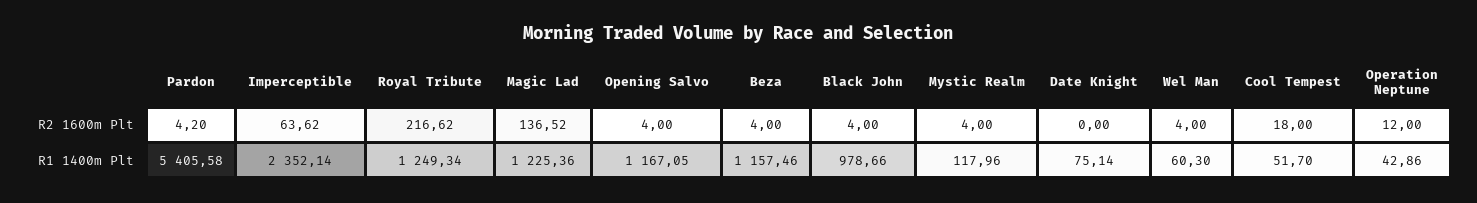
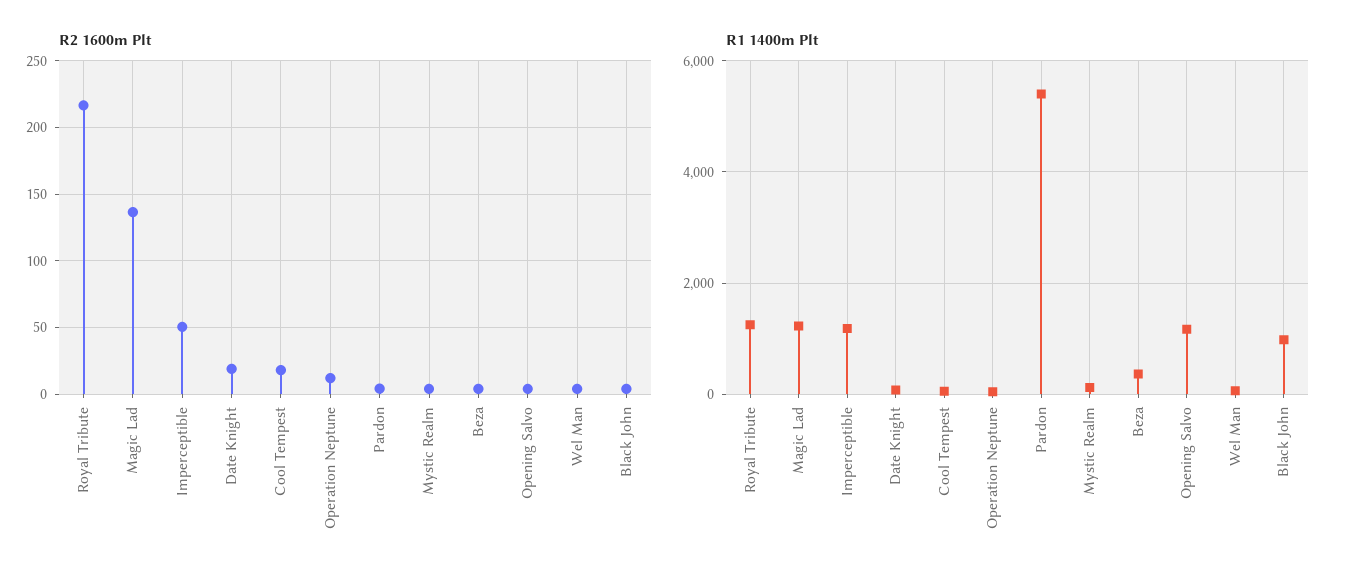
R2 1600m Plt, Imperceptible: 63.62 -> 50
R2 1600m Plt, Date Knight: 0 -> 20
R1 1400m Plt, Imperceptible: 2352.14 -> 1200
R1 1400m Plt, Beza: 1157.46 -> 400

